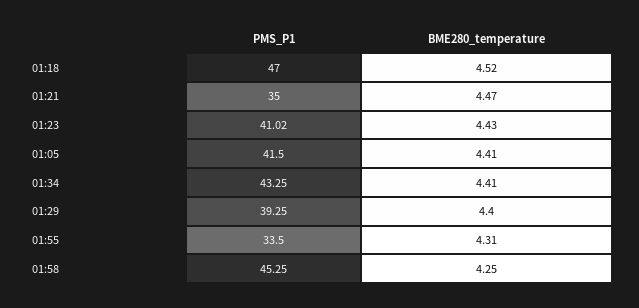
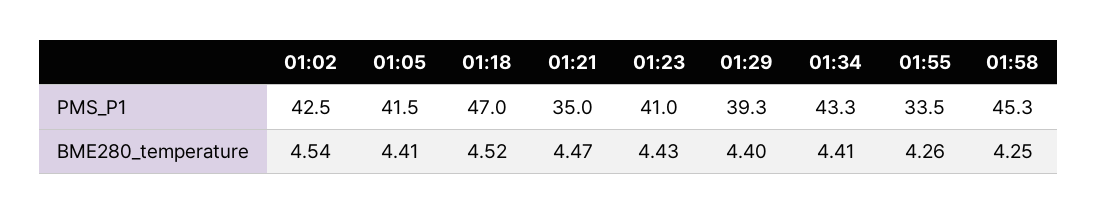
BME280_temperature, 01:55: 4.31 -> 4.26
PMS_P1, 01:02: none -> 42.5
BME280_temperature, 01:02: none -> 4.54

